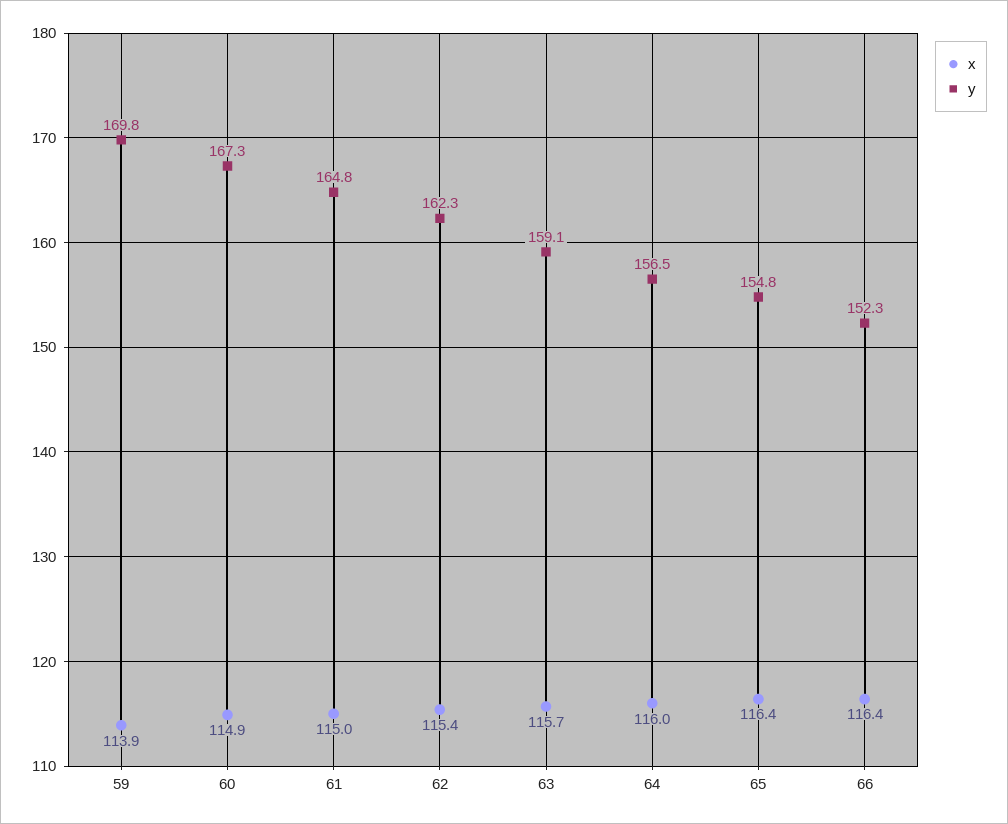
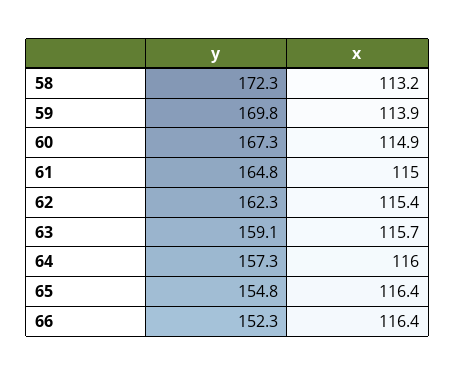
y, 64: 156.5 -> 157.3
y, 58: none -> 172.3
x, 58: none -> 113.2

